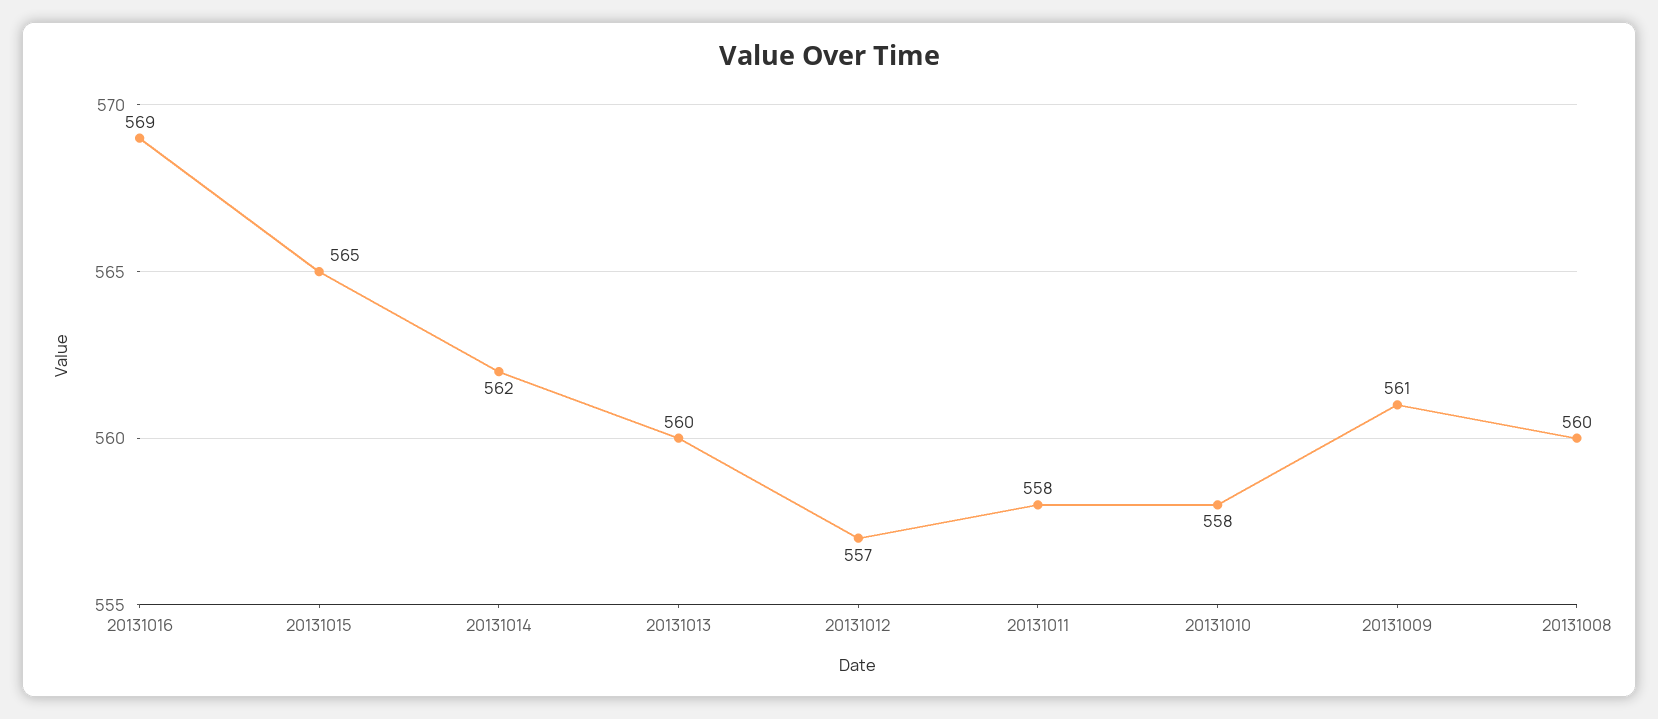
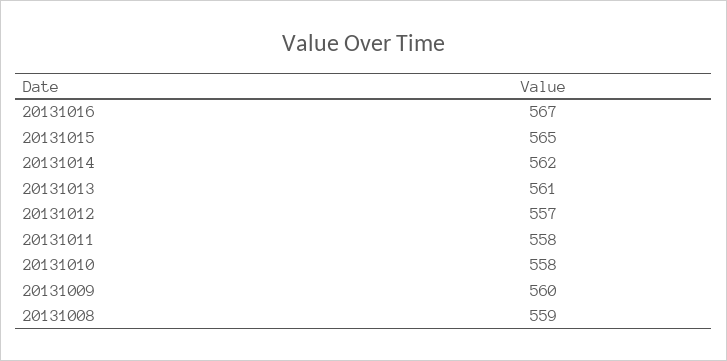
20131016: 569 -> 567
20131013: 560 -> 561
20131009: 561 -> 560
20131008: 560 -> 559

